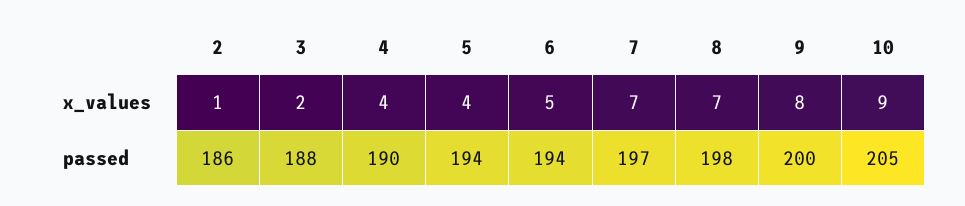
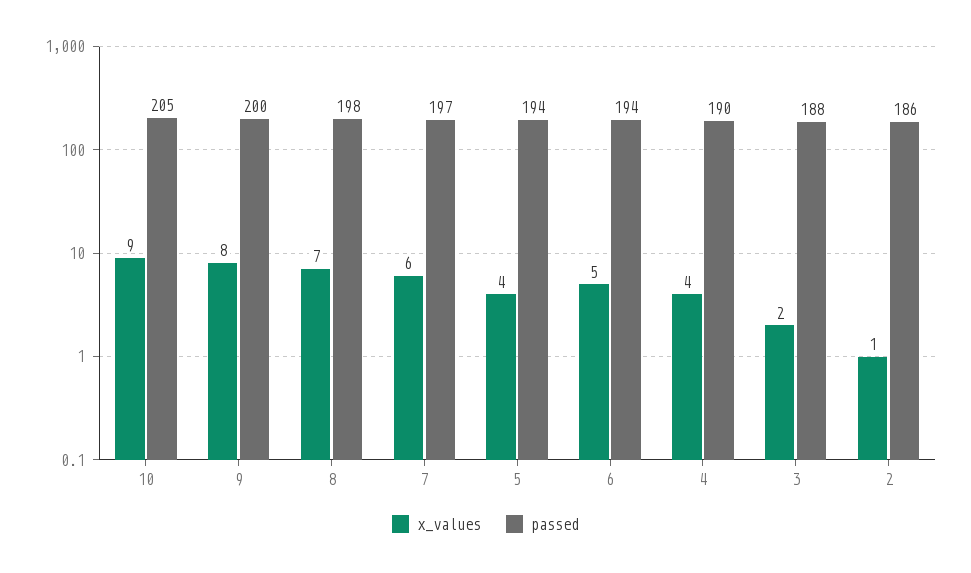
x_values, 7: 7 -> 6

